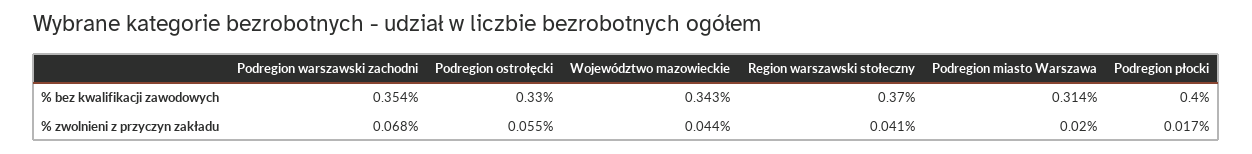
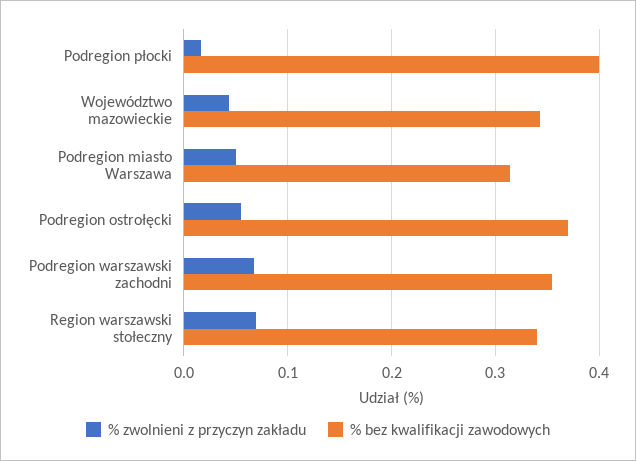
% bez kwalifikacji zawodowych, Podregion ostrołęcki: 0.33 -> 0.37
% bez kwalifikacji zawodowych, Region warszawski stołeczny: 0.37 -> 0.34
% zwolnieni z przyczyn zakładu, Region warszawski stołeczny: 0.041 -> 0.07
% zwolnieni z przyczyn zakładu, Podregion miasto Warszawa: 0.02 -> 0.05

